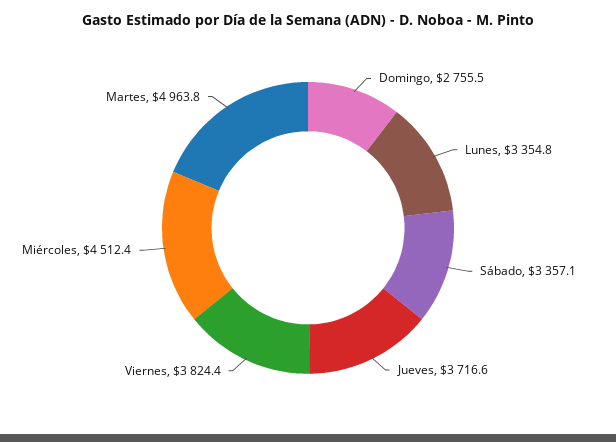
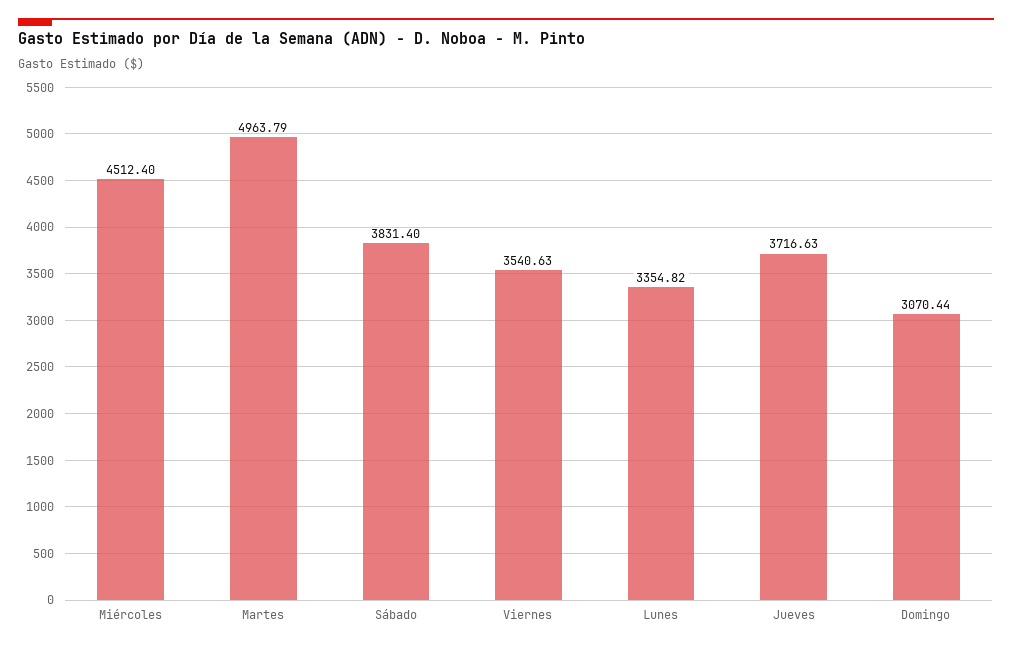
Domingo: 2755.5 -> 3070.44
Sábado: 3357.1 -> 3831.4
Viernes: 3824.4 -> 3540.63

